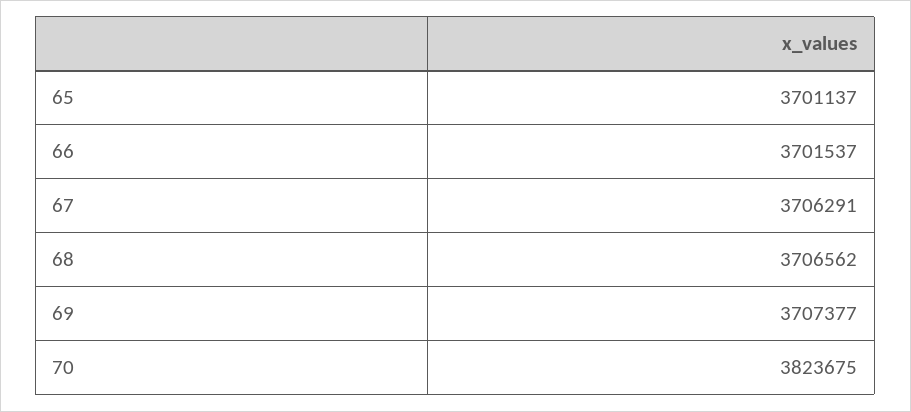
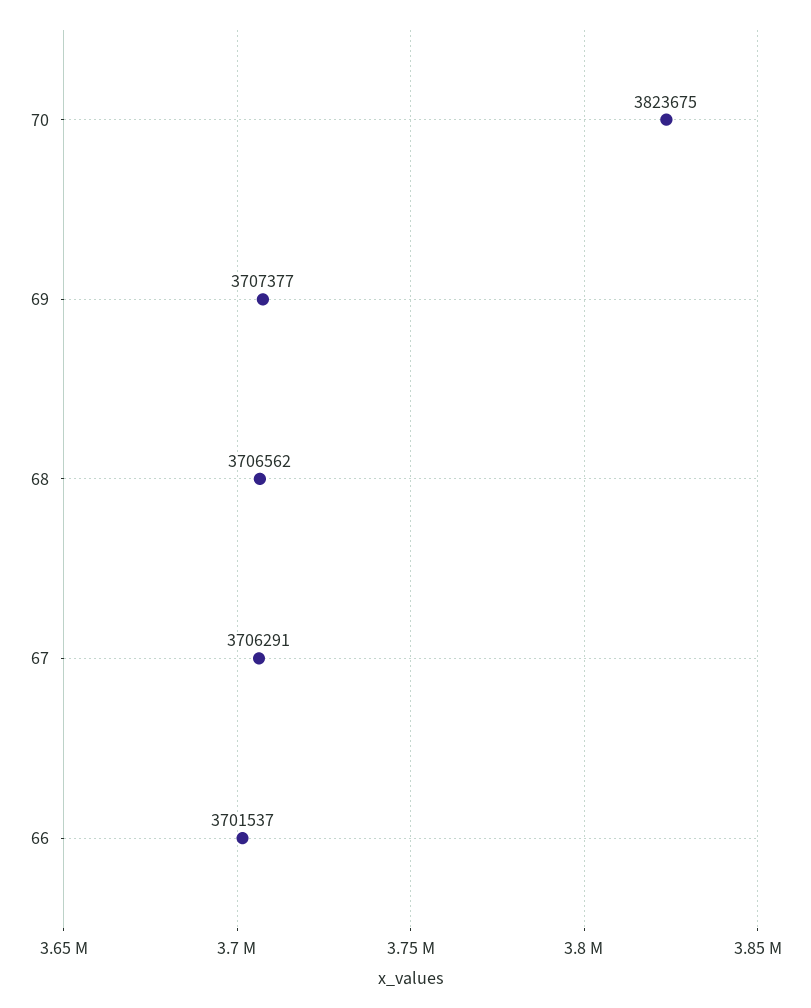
65: 3701137 -> none

